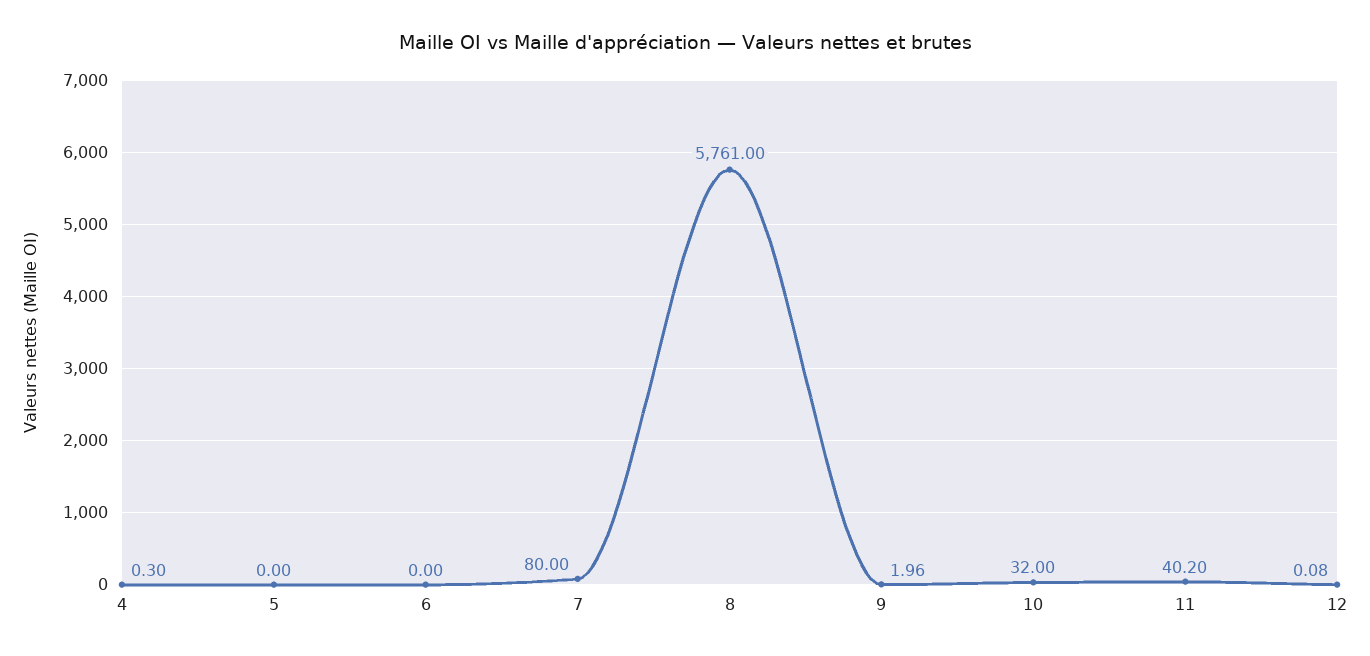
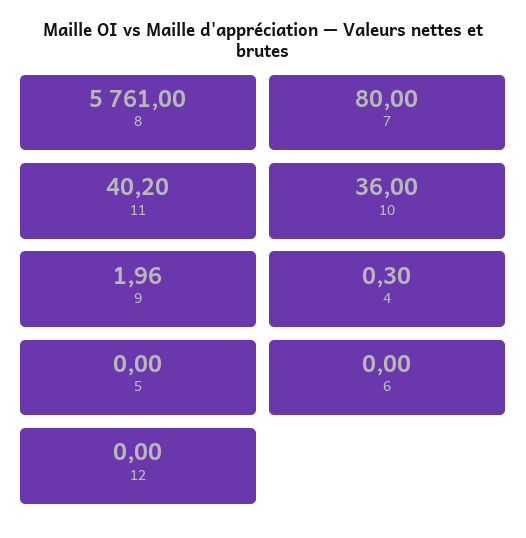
10: 32 -> 36
12: 0.08 -> 0

